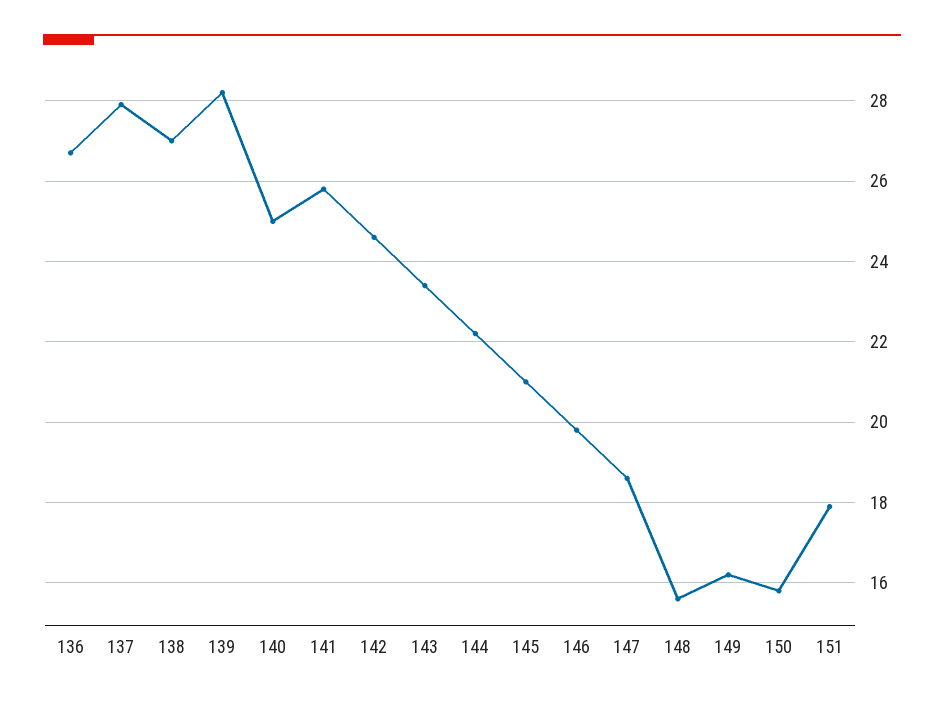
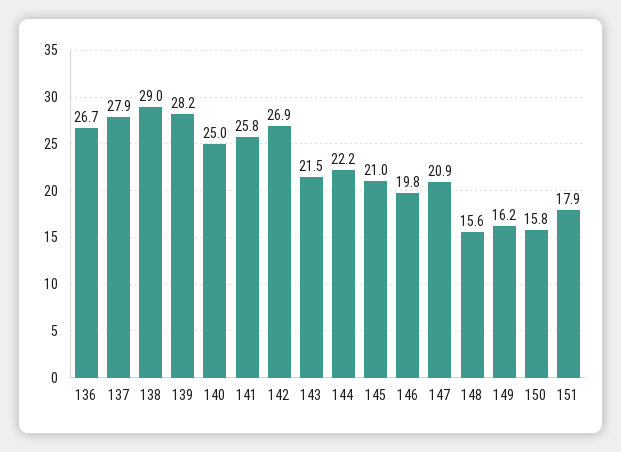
138: 27 -> 29
142: 24.5 -> 26.9
143: 23.5 -> 21.5
147: 18.5 -> 20.9

